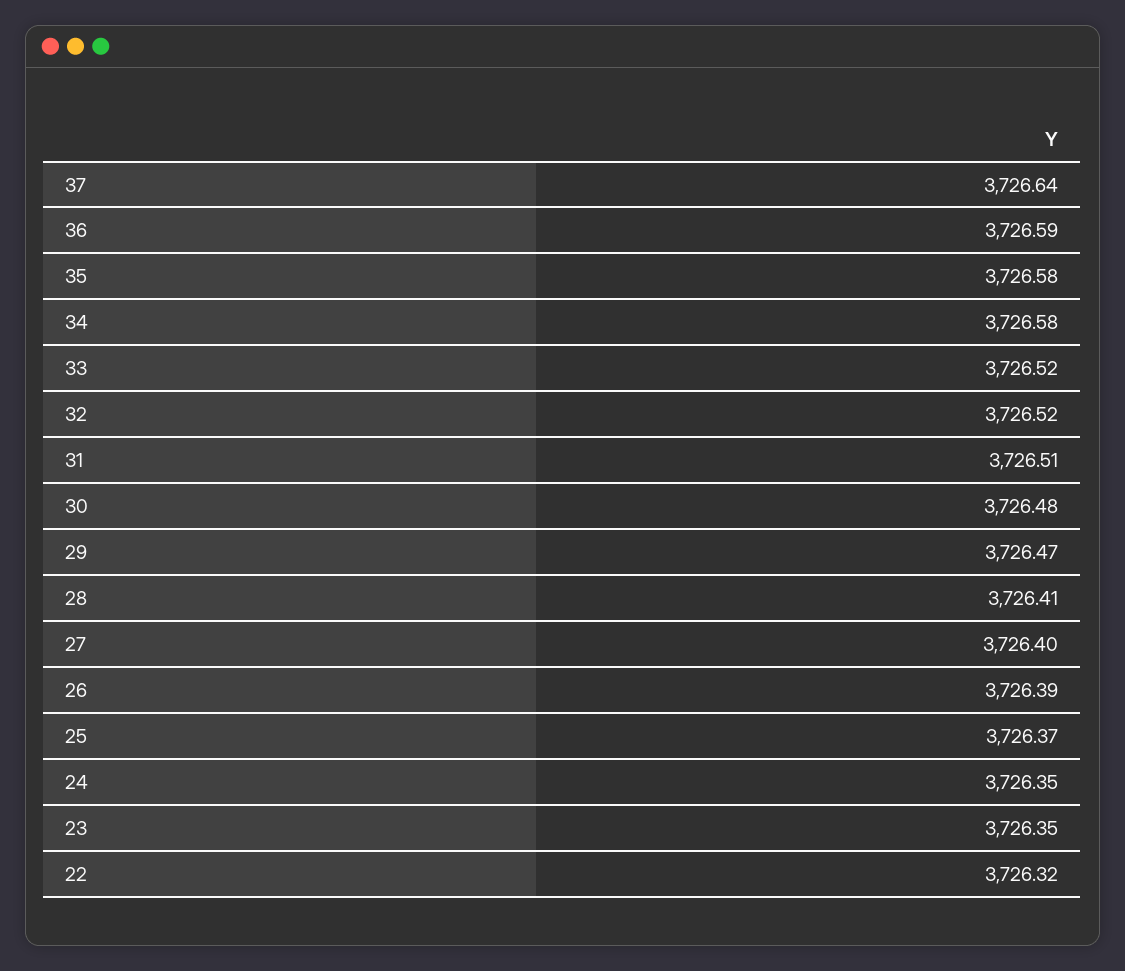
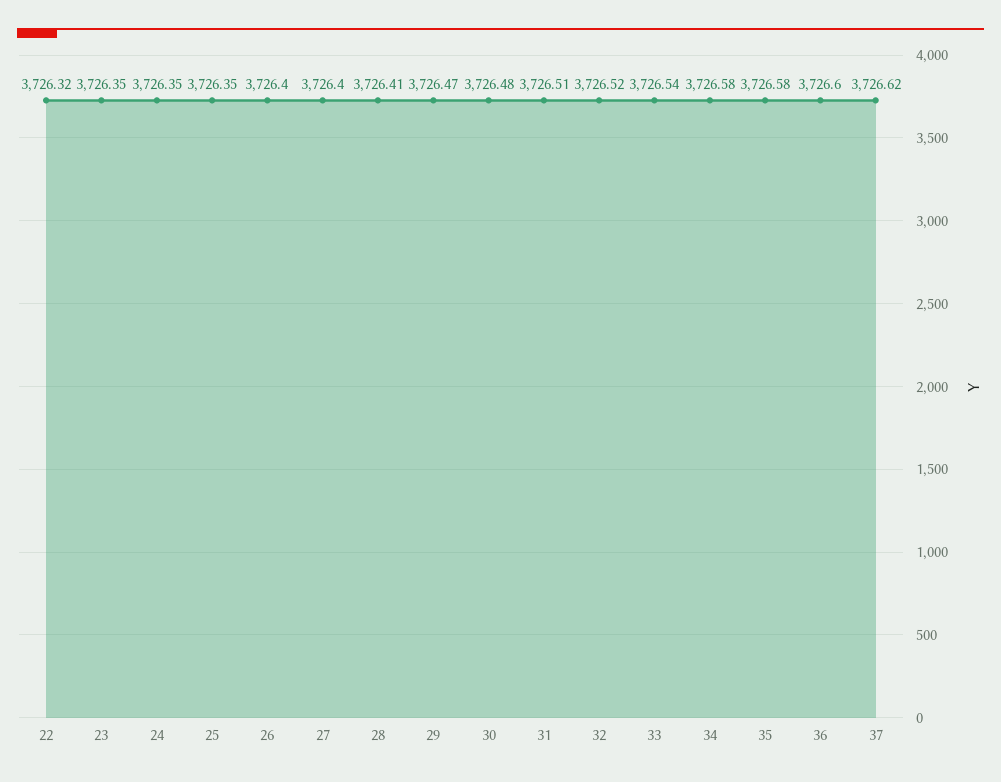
37: 3726.64 -> 3726.62
36: 3726.59 -> 3726.6
33: 3726.52 -> 3726.54
26: 3726.39 -> 3726.4
25: 3726.37 -> 3726.35

